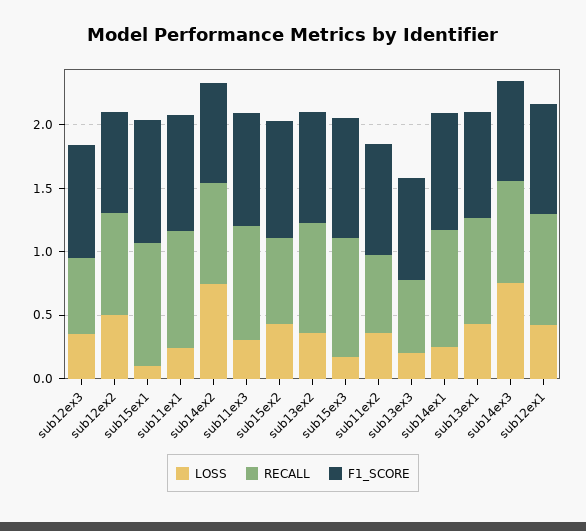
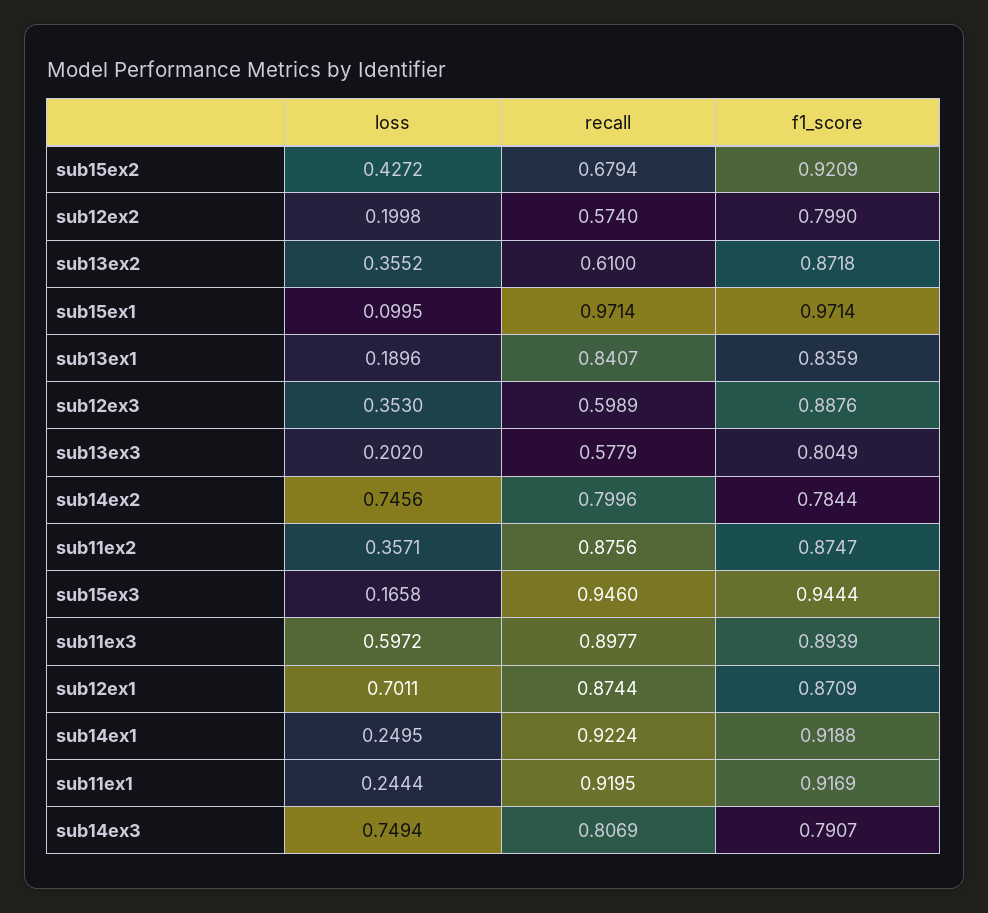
LOSS, sub12ex2: 0.5 -> 0.1998
RECALL, sub12ex2: 0.8 -> 0.574
LOSS, sub11ex3: 0.3 -> 0.5972
RECALL, sub13ex2: 0.9 -> 0.61
RECALL, sub11ex2: 0.6 -> 0.8756
LOSS, sub13ex1: 0.4 -> 0.1896
LOSS, sub12ex1: 0.4 -> 0.7011

